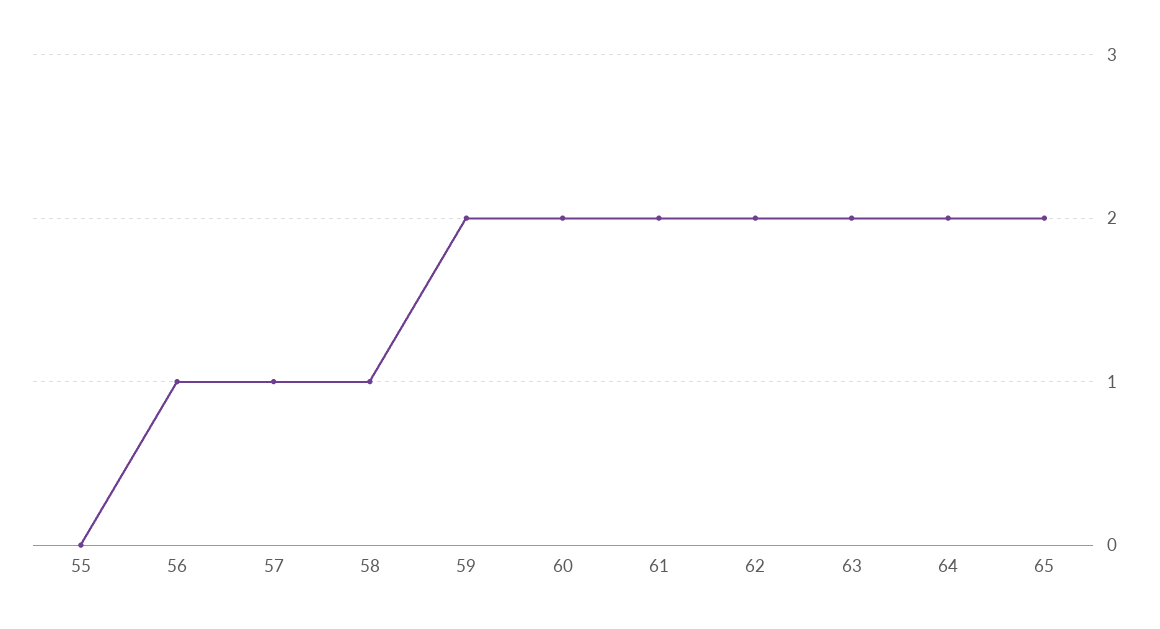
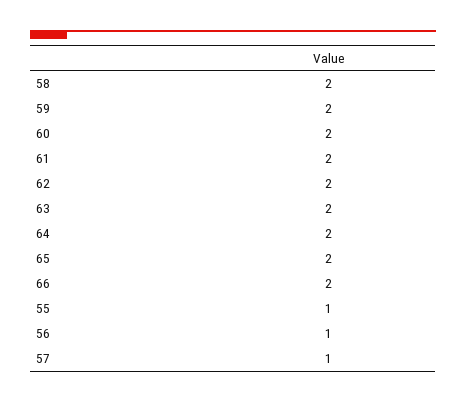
55: 0 -> 1
58: 1 -> 2
66: none -> 2

